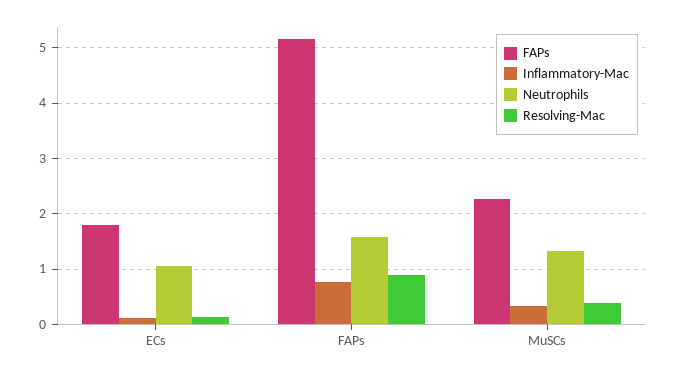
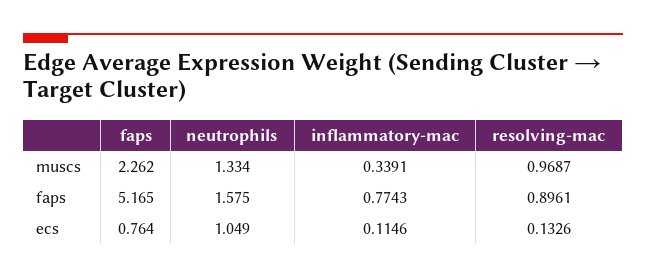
FAPs, ECs: 1.8 -> 0.764
Resolving-Mac, MuSCs: 0.4 -> 0.9687

